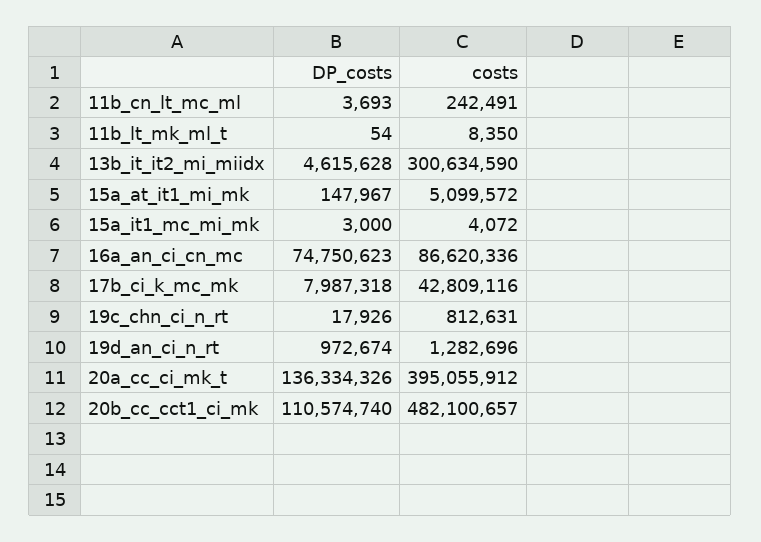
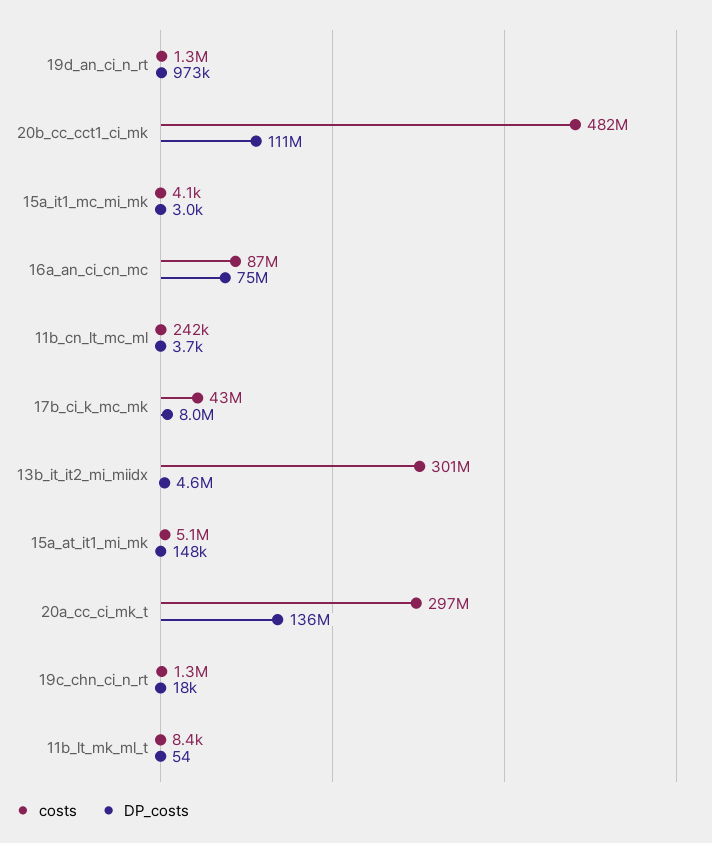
costs, 19c_chn_ci_n_rt: 812631 -> 1300000
costs, 20a_cc_ci_mk_t: 395055912 -> 297000000

